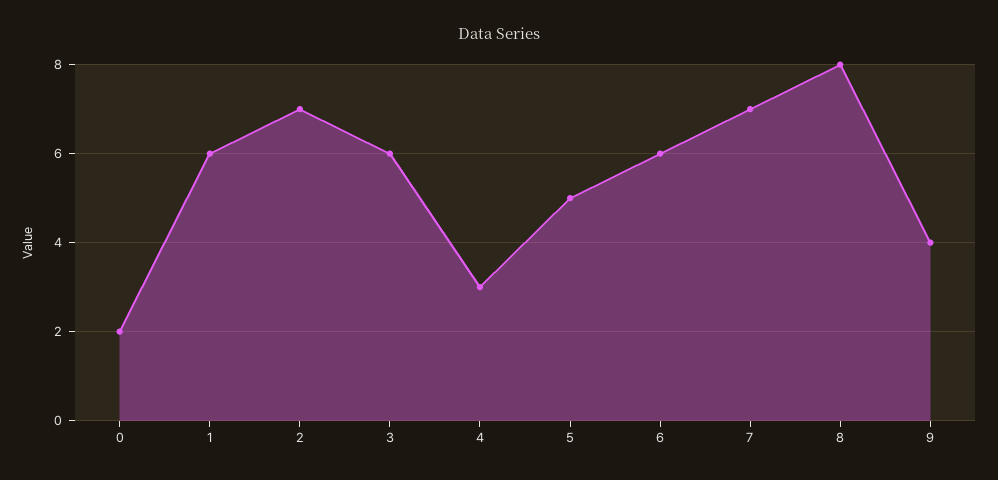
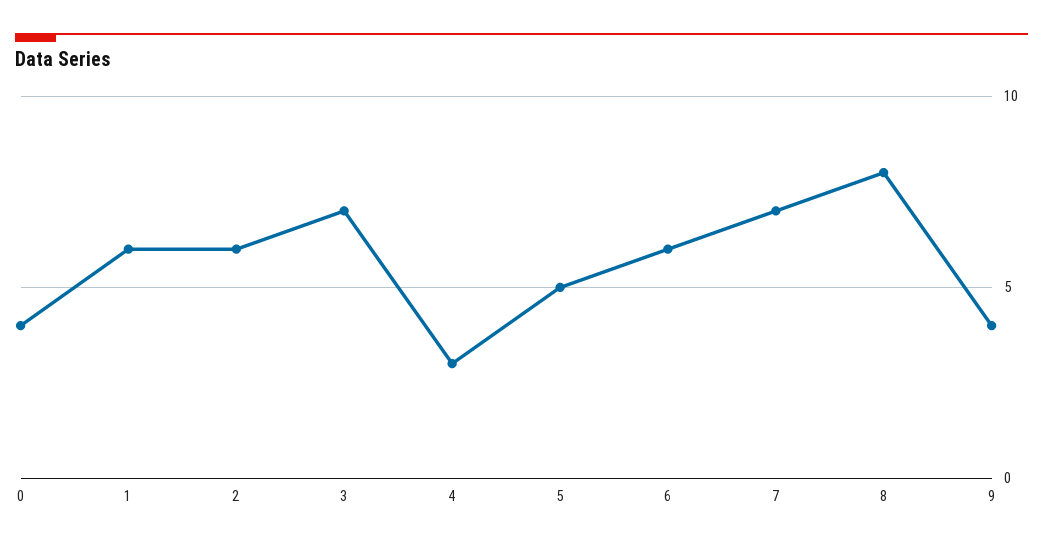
0: 2 -> 4
2: 7 -> 6
3: 6 -> 7

